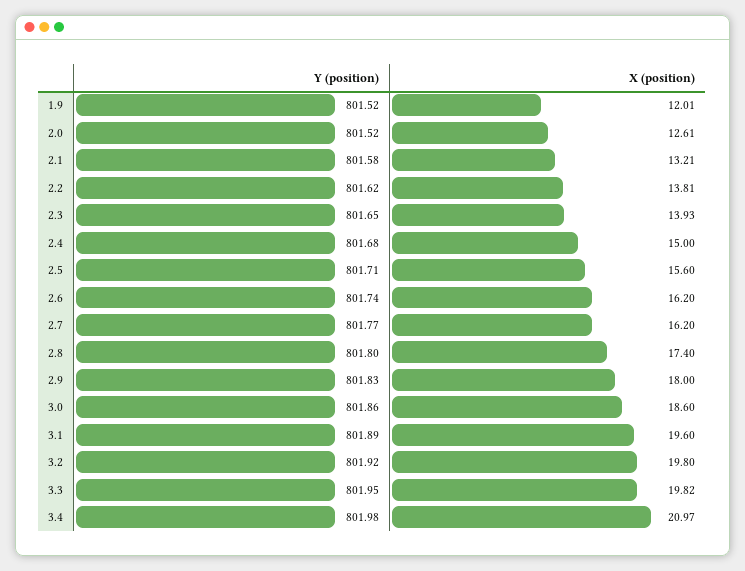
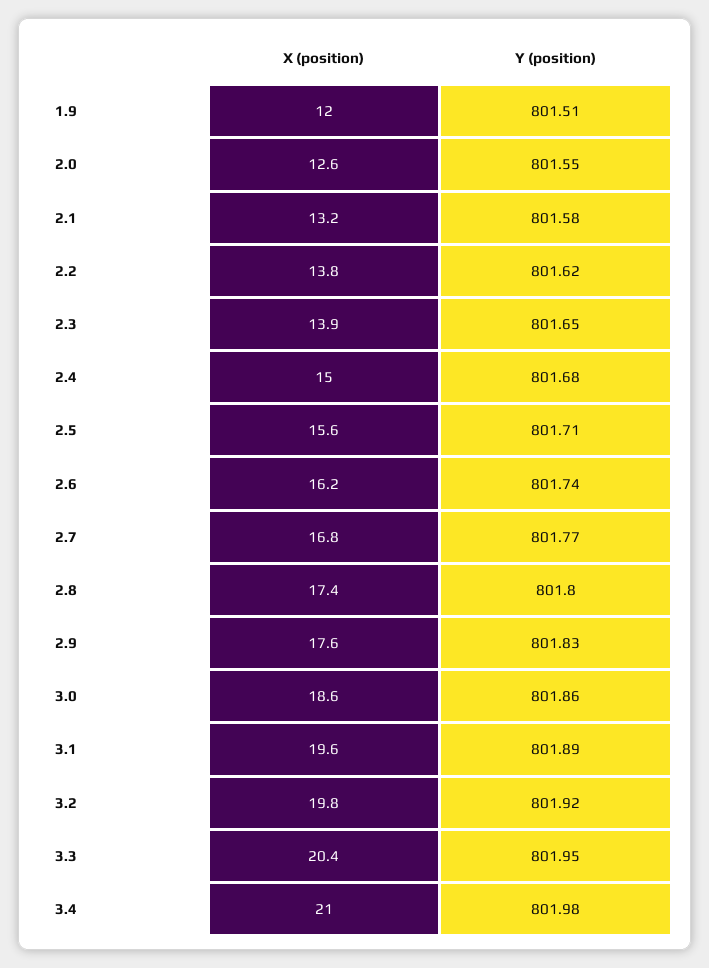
Y (position), 1.9: 801.52 -> 801.51
Y (position), 2.0: 801.52 -> 801.55
X (position), 2.7: 16.2 -> 16.8
X (position), 2.9: 18 -> 17.6
X (position), 3.3: 19.82 -> 20.4

